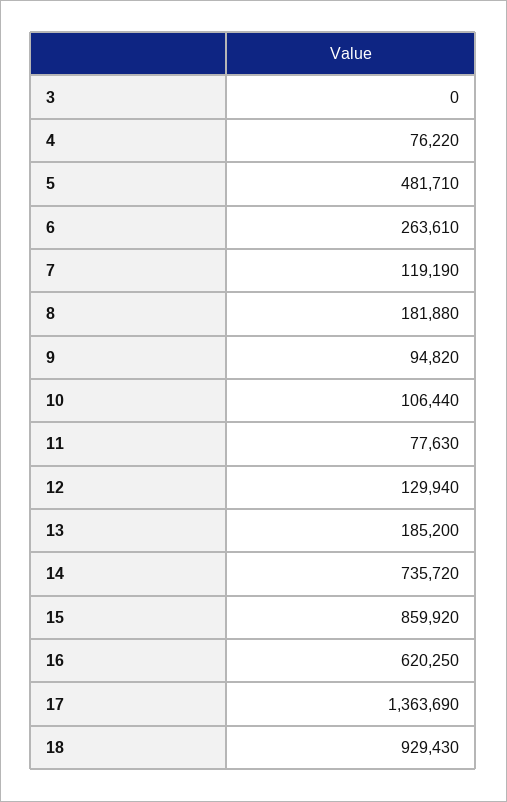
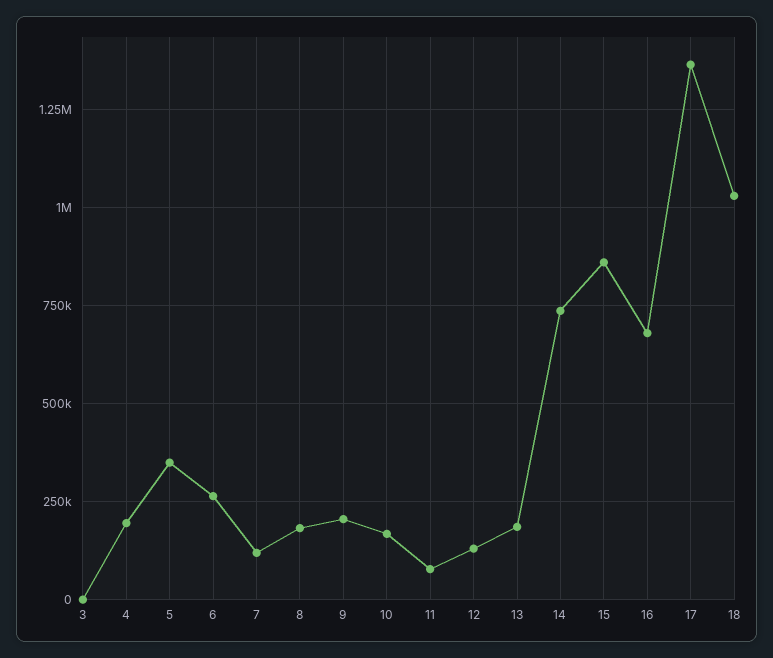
4: 76220 -> 200000
5: 481710 -> 350000
9: 94820 -> 200000
10: 106440 -> 175000
16: 620250 -> 675000
18: 929430 -> 1025000

